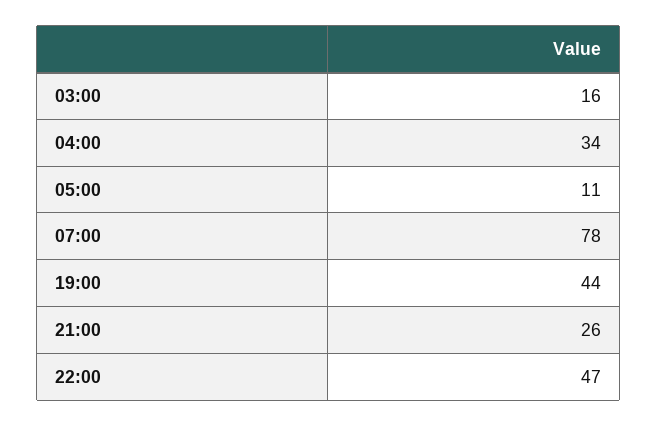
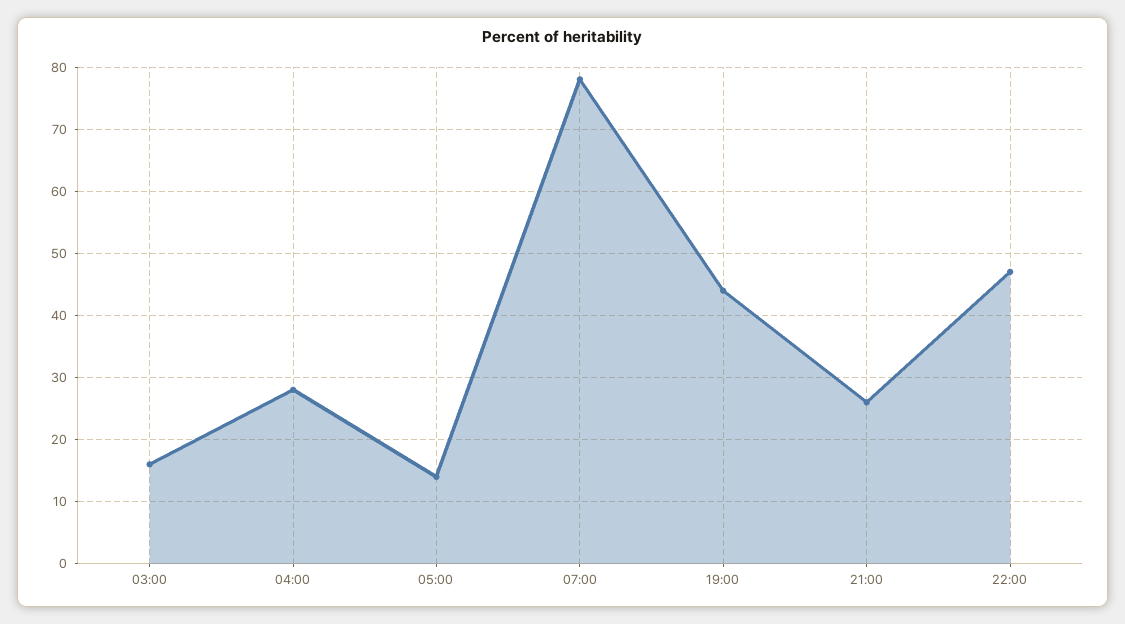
04:00: 34 -> 28
05:00: 11 -> 14

